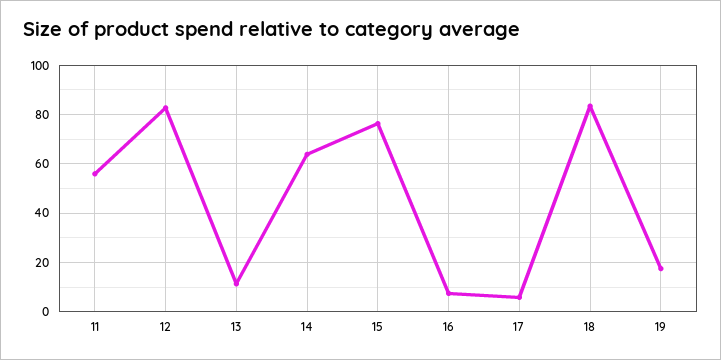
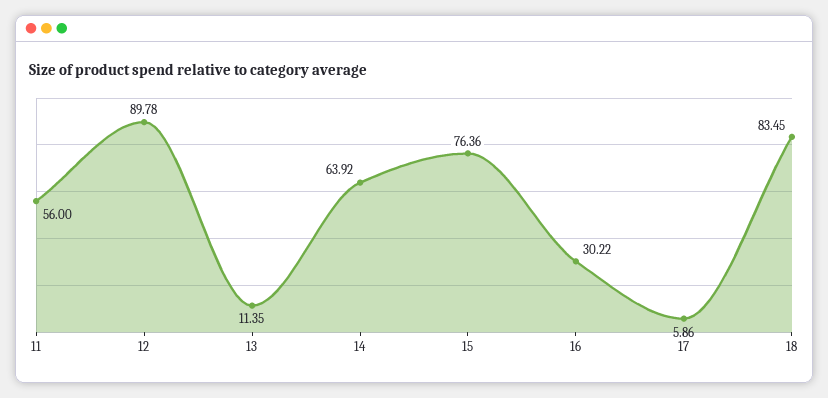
12: 82.5 -> 89.78
16: 7.5 -> 30.22
19: 17.5 -> none

